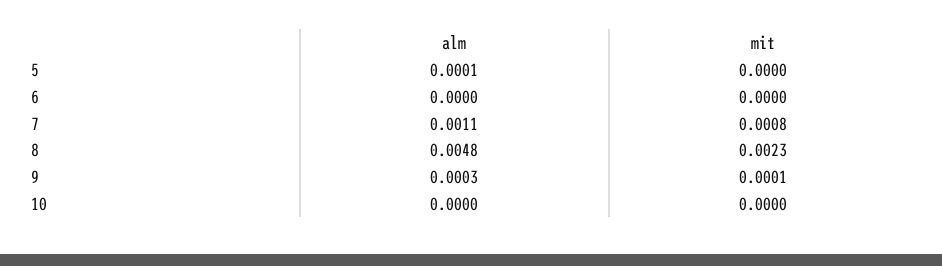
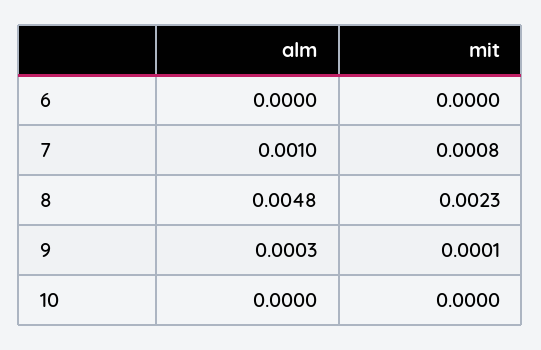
alm, 5: 0.0001 -> none
mit, 5: 0 -> none
alm, 7: 0.0011 -> 0.001

